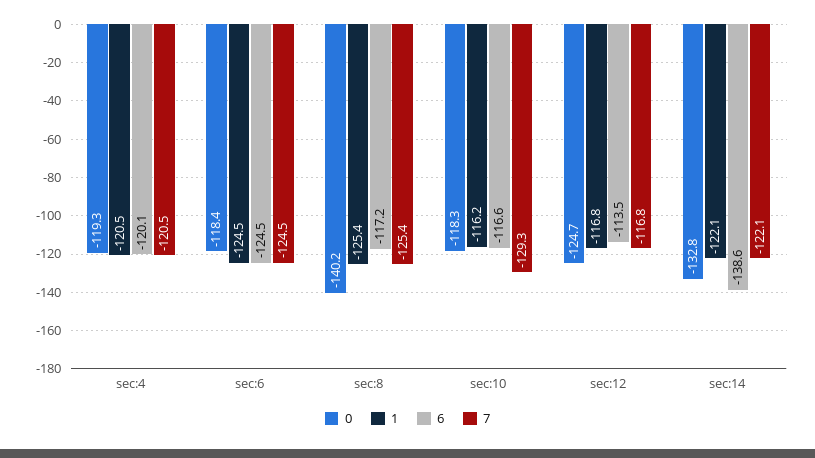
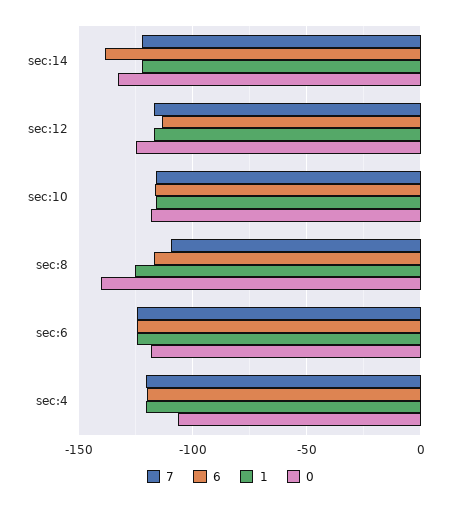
0, sec:4: -119.3 -> -105
7, sec:8: -125.4 -> -110
7, sec:10: -129.3 -> -115

